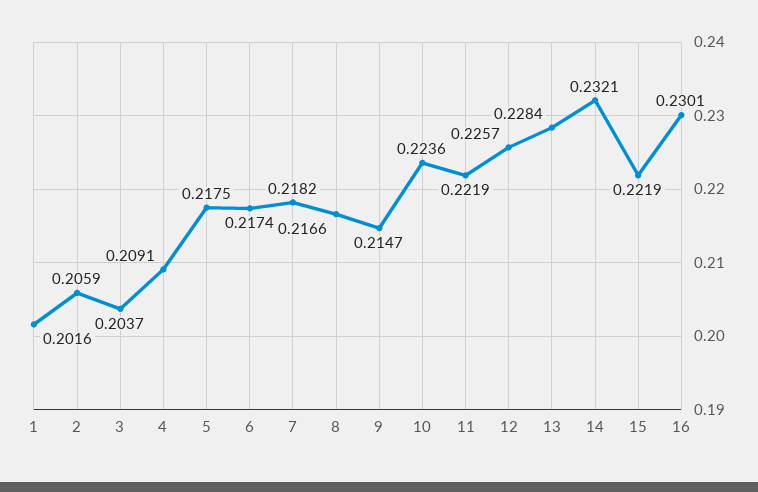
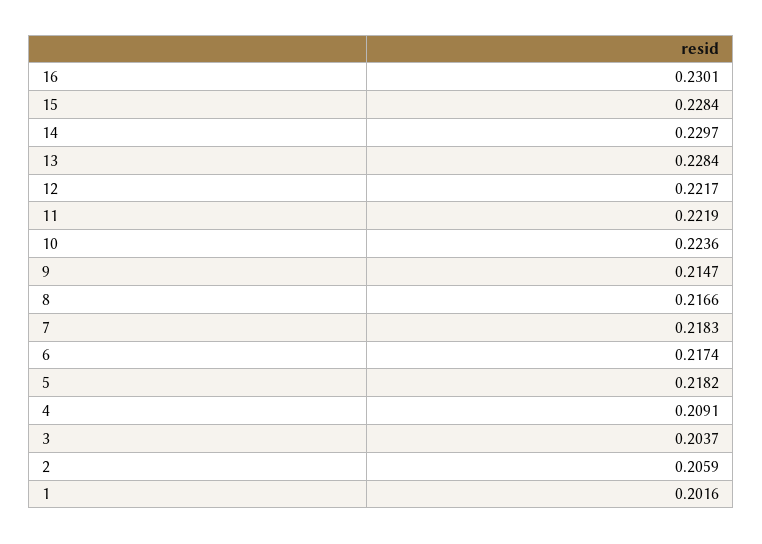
5: 0.2175 -> 0.2182
7: 0.2182 -> 0.2183
12: 0.2257 -> 0.2217
14: 0.2321 -> 0.2297
15: 0.2219 -> 0.2284

